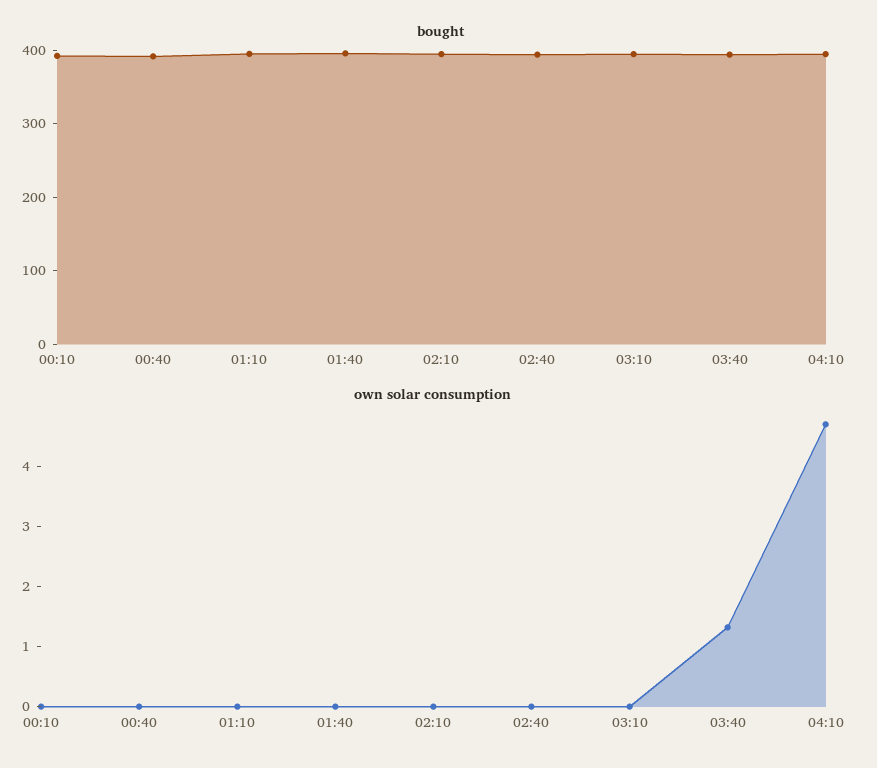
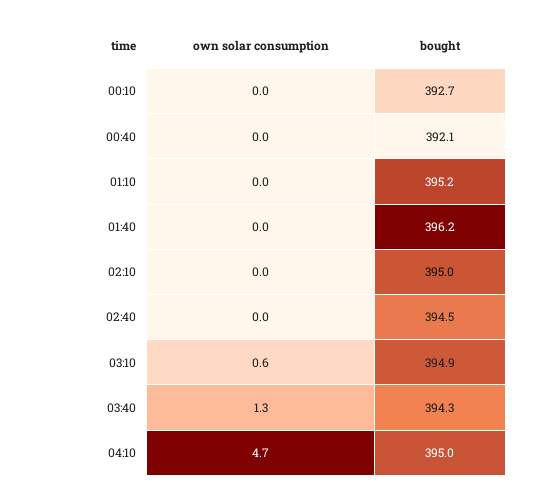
own solar consumption, 03:10: 0 -> 0.6

